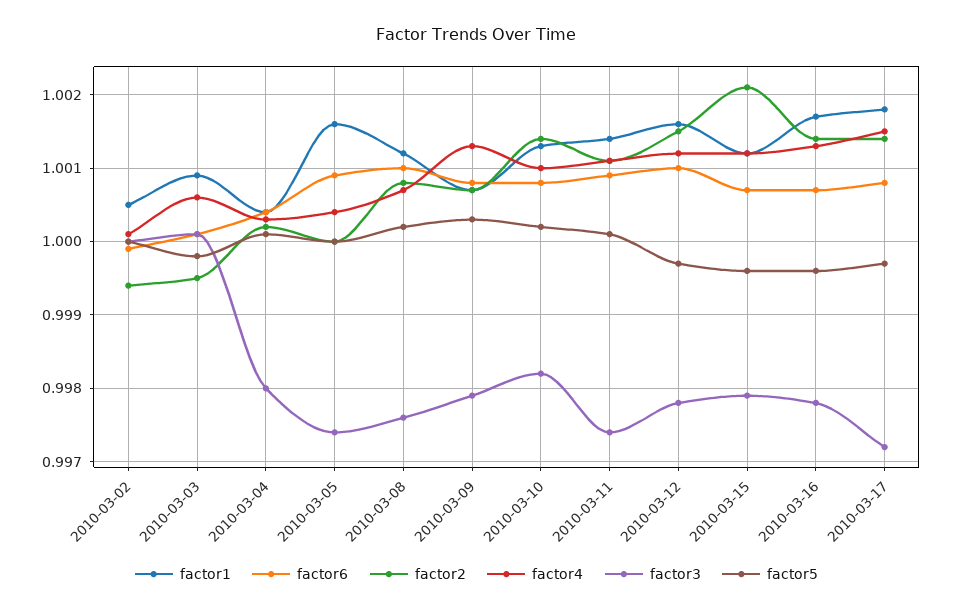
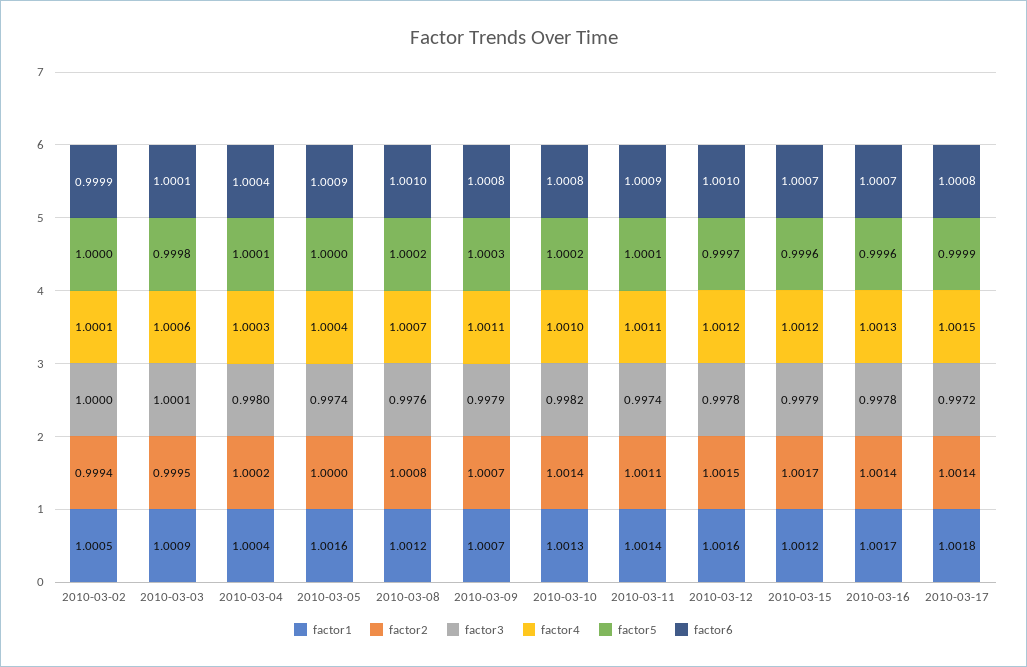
factor4, 2010-03-09: 1.0013 -> 1.0011
factor2, 2010-03-15: 1.0021 -> 1.0017
factor5, 2010-03-17: 0.9997 -> 0.9999

